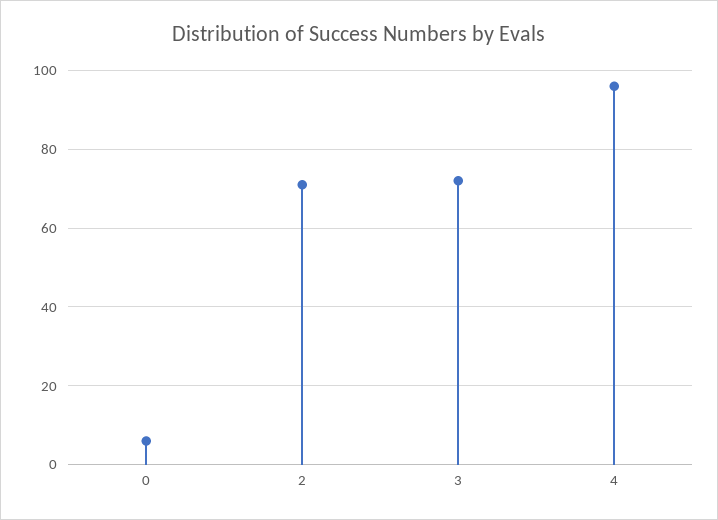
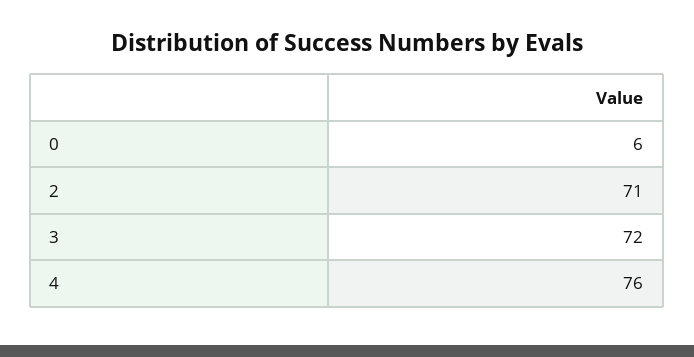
4: 95 -> 76

